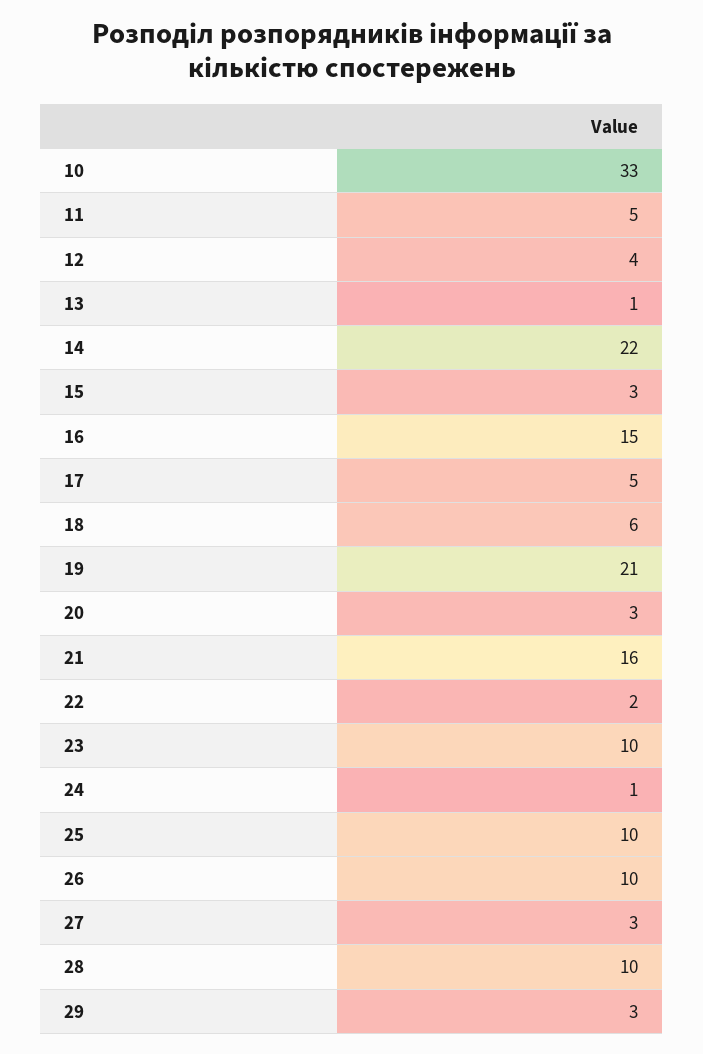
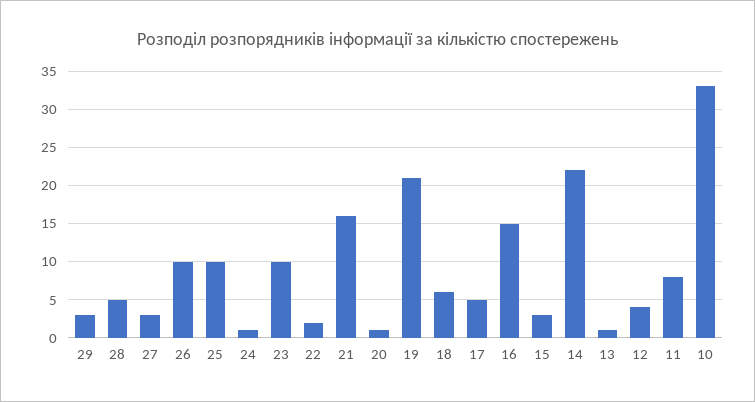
11: 5 -> 8
20: 3 -> 1
28: 10 -> 5

